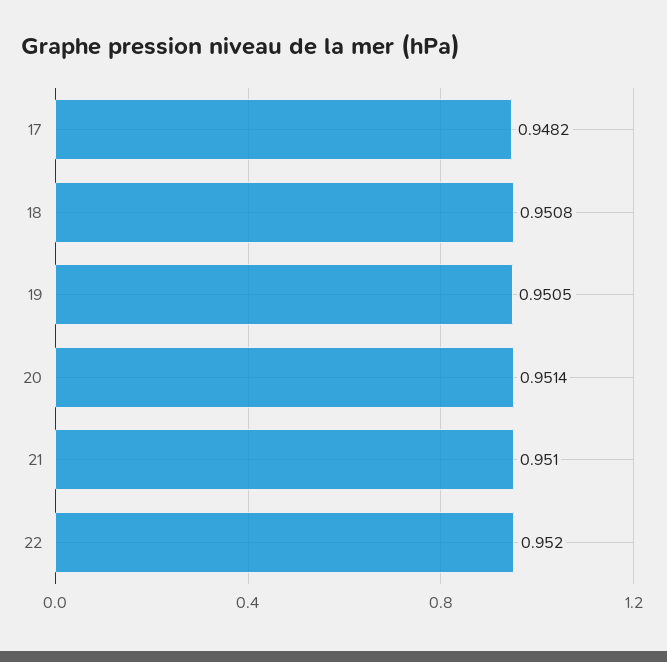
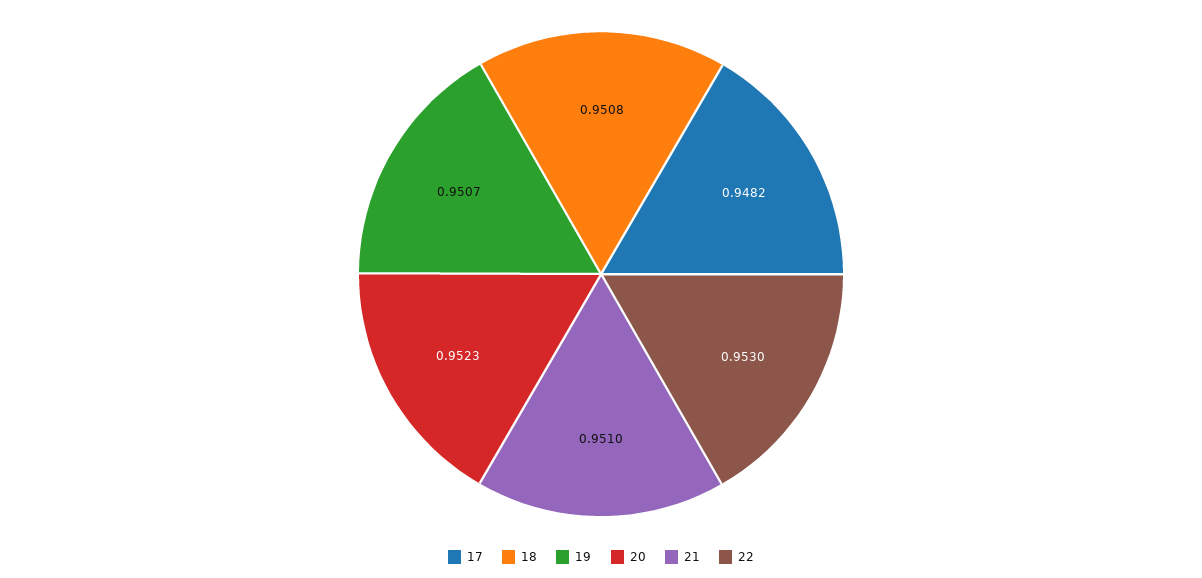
19: 0.9505 -> 0.9507
20: 0.9514 -> 0.9523
22: 0.952 -> 0.953

